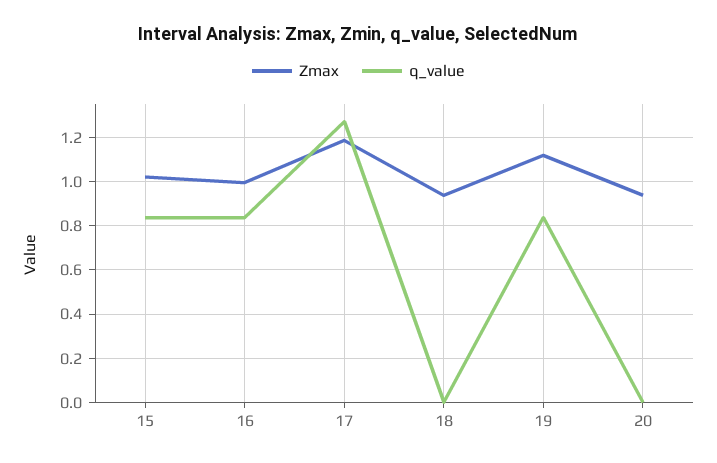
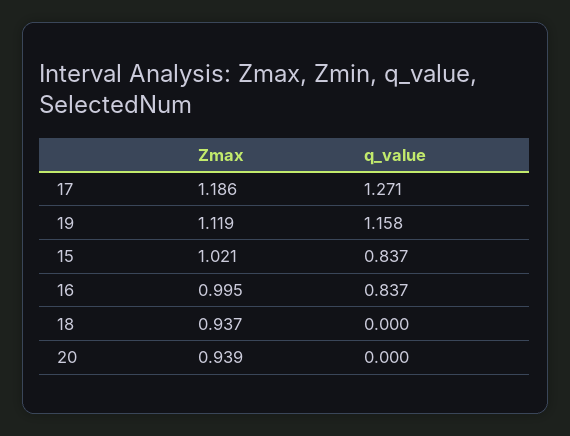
q_value, 19: 0.85 -> 1.158

